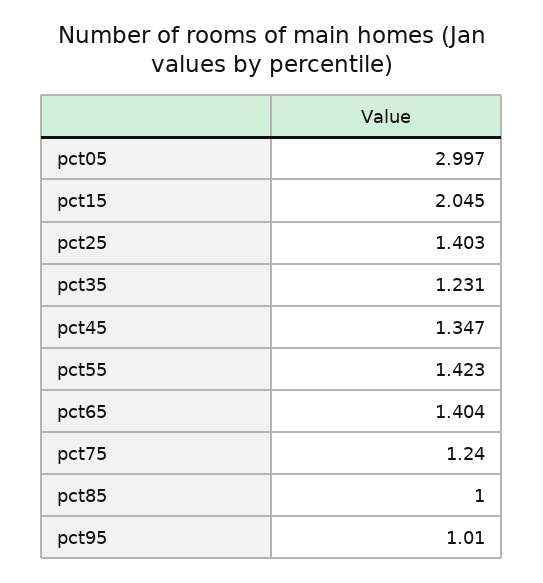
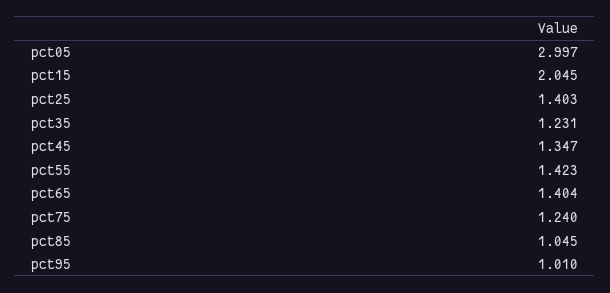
pct85: 1 -> 1.045

